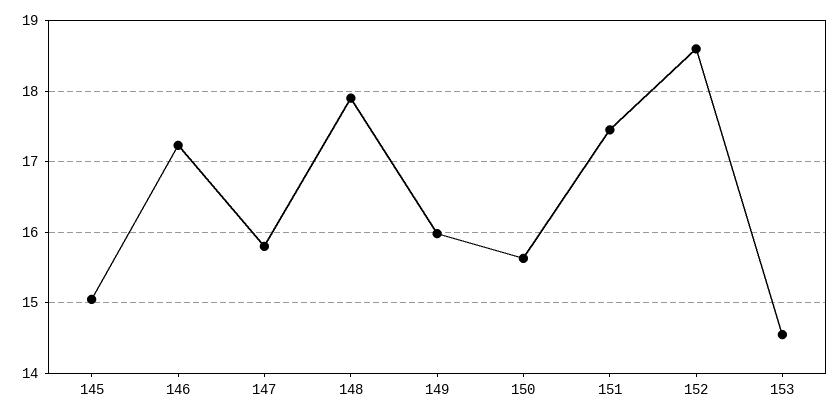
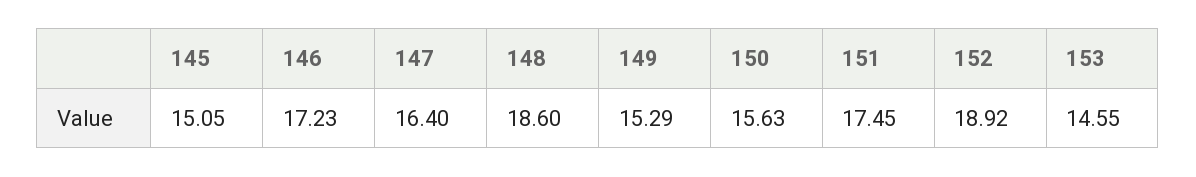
147: 15.8 -> 16.4
148: 17.9 -> 18.6
149: 16 -> 15.29
152: 18.6 -> 18.92

